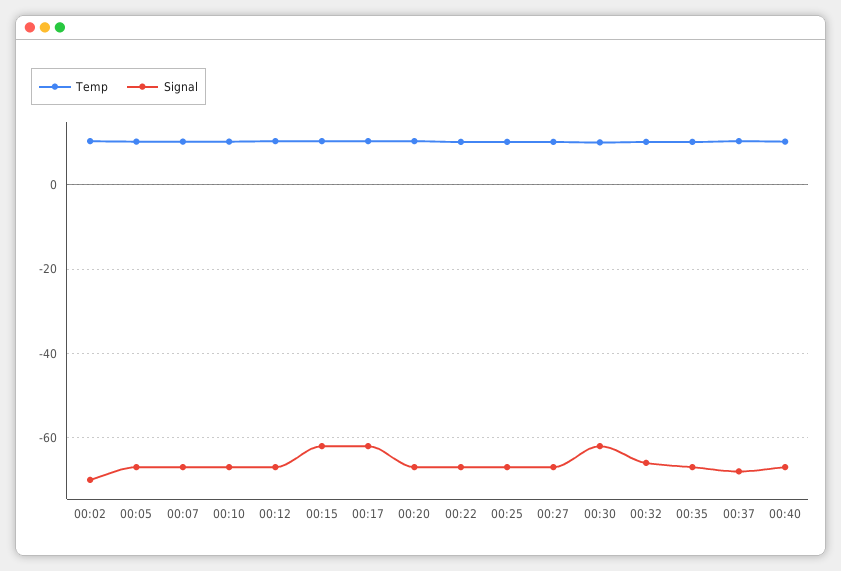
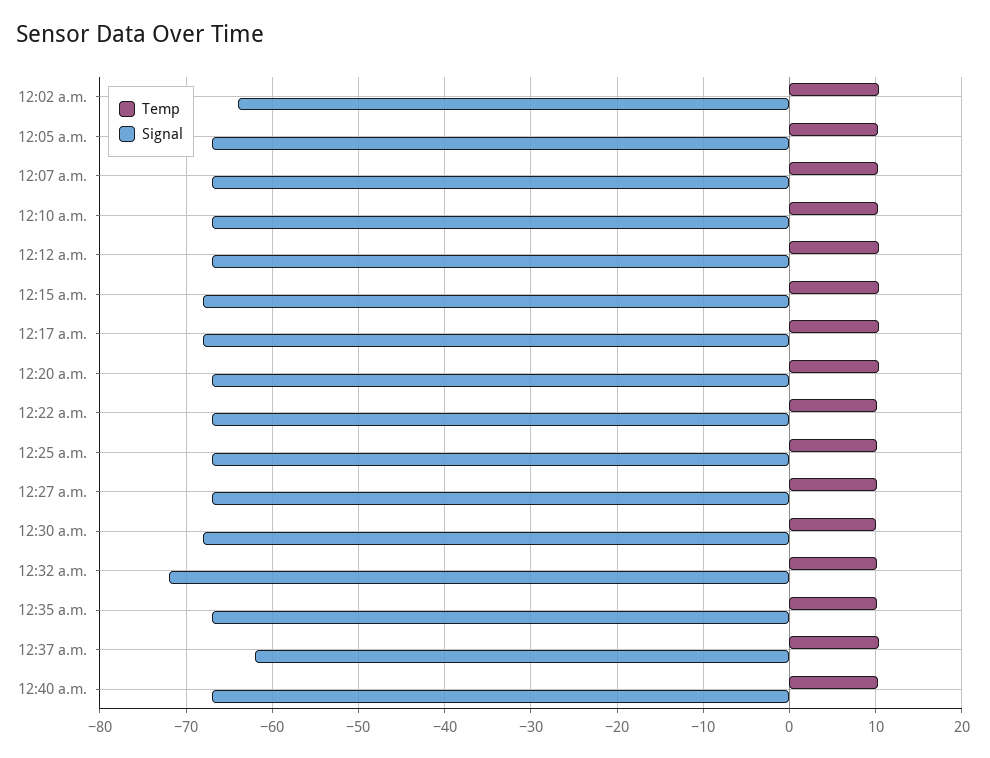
Signal, 00:02: -70 -> -64
Signal, 00:15: -62 -> -68
Signal, 00:17: -62 -> -68
Signal, 00:30: -62 -> -68
Signal, 00:32: -66 -> -72
Signal, 00:37: -68 -> -62

